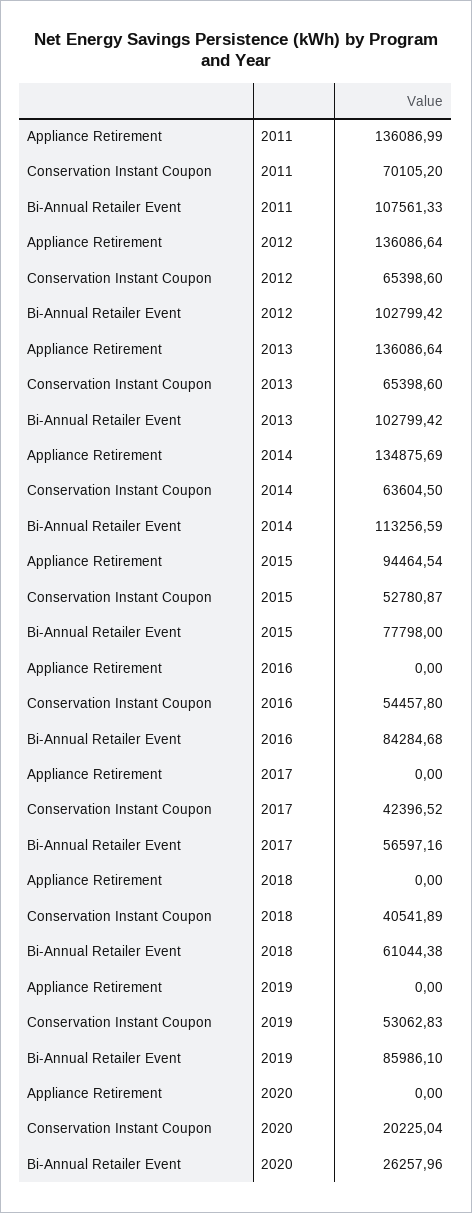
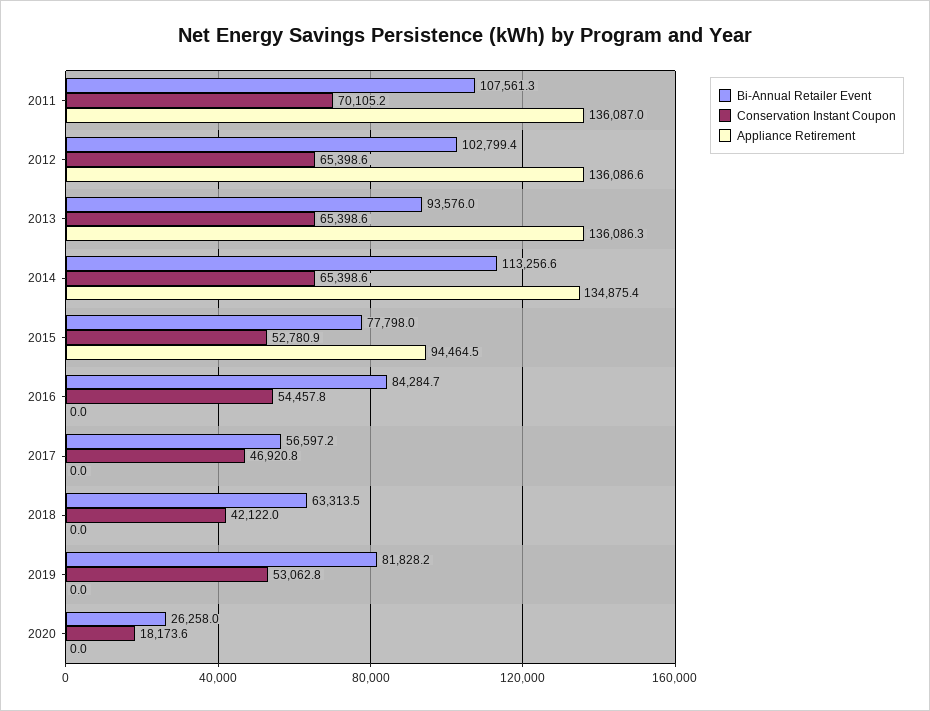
Appliance Retirement, 2013: 136086.64 -> 136086.3
Bi-Annual Retailer Event, 2013: 102799.42 -> 93576
Appliance Retirement, 2014: 134875.69 -> 134875.4
Conservation Instant Coupon, 2014: 63604.5 -> 65398.6
Conservation Instant Coupon, 2017: 42396.52 -> 46920.8
Conservation Instant Coupon, 2018: 40541.89 -> 42122
Bi-Annual Retailer Event, 2018: 61044.38 -> 63313.5
Bi-Annual Retailer Event, 2019: 85986.1 -> 81828.2
Conservation Instant Coupon, 2020: 20225.04 -> 18173.6

